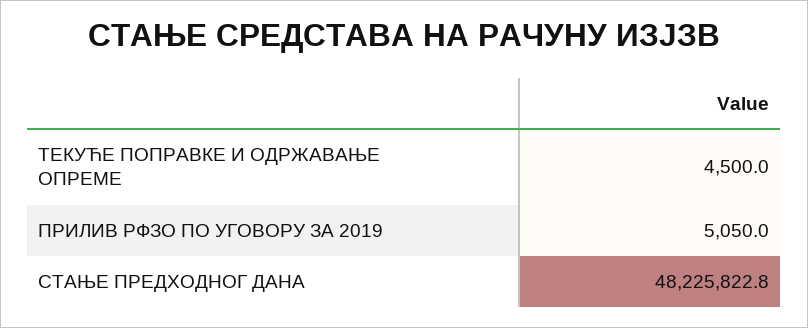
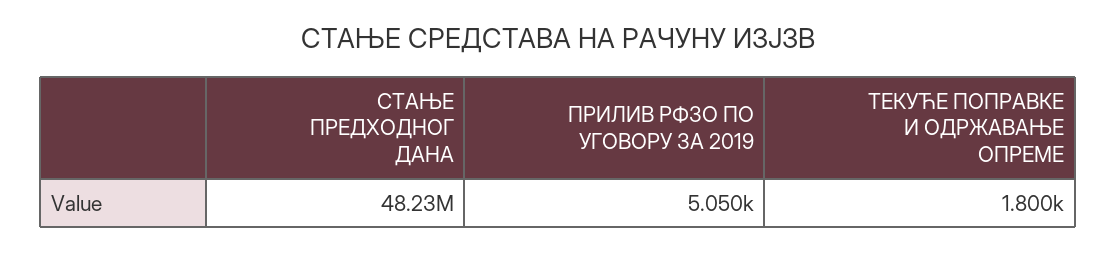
ТЕКУЋЕ ПОПРАВКЕ И ОДРЖАВАЊЕ ОПРЕМЕ: 4500 -> 1800

